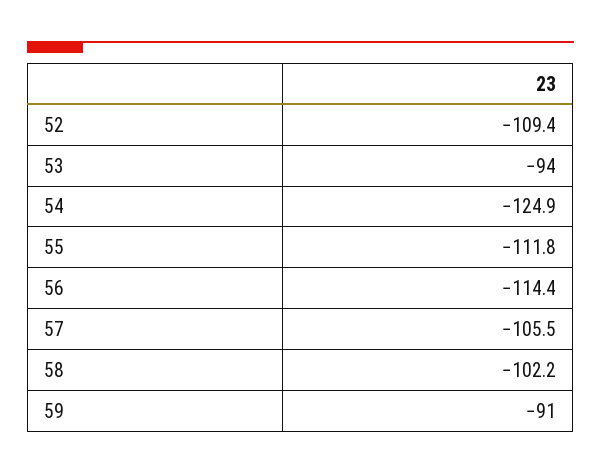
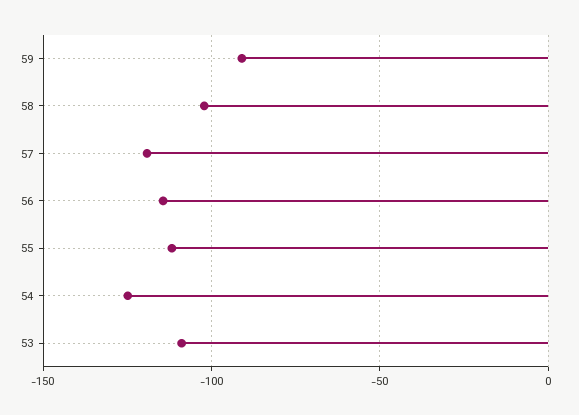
52: -109.4 -> none
53: -94 -> -110
57: -105.5 -> -120

